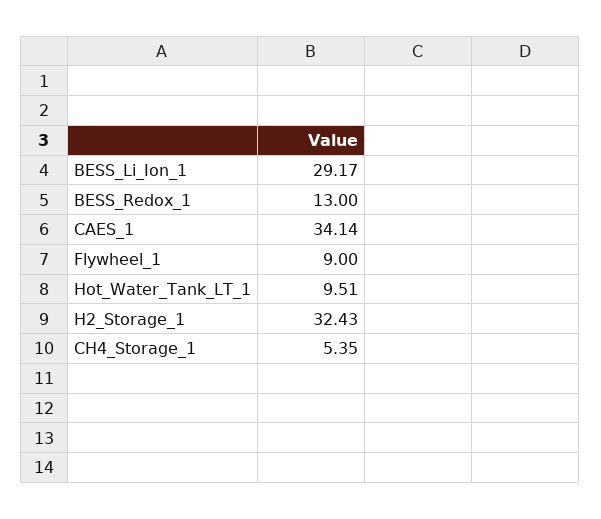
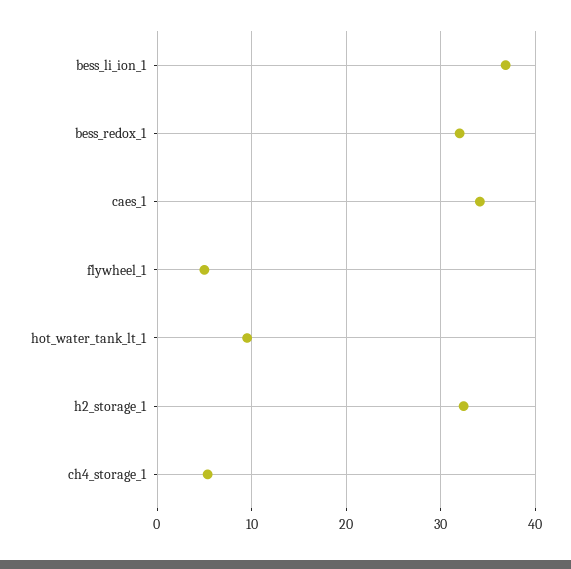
BESS_Li_Ion_1: 29.17 -> 37
BESS_Redox_1: 13 -> 32
Flywheel_1: 9 -> 5

